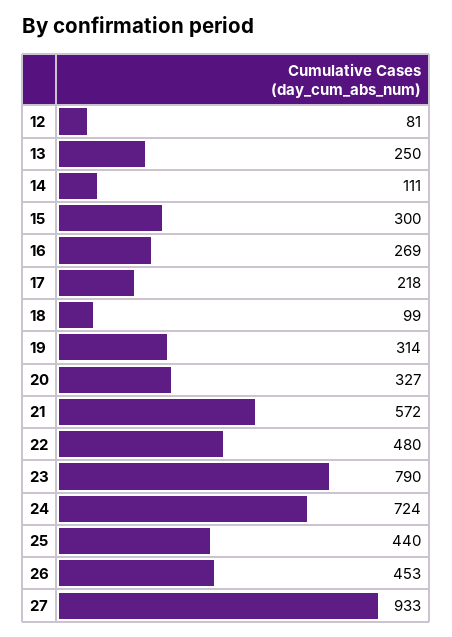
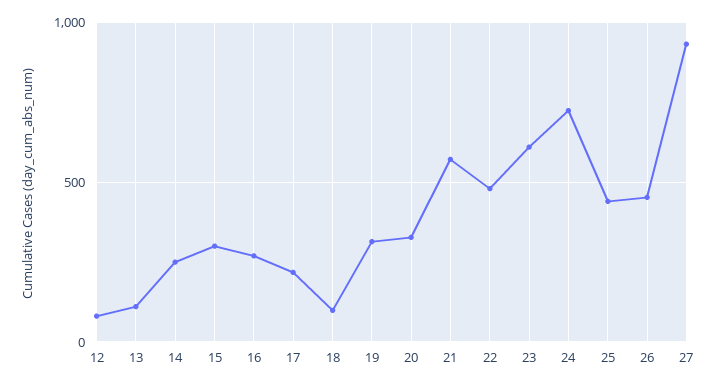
13: 250 -> 100
14: 111 -> 250
23: 790 -> 600

